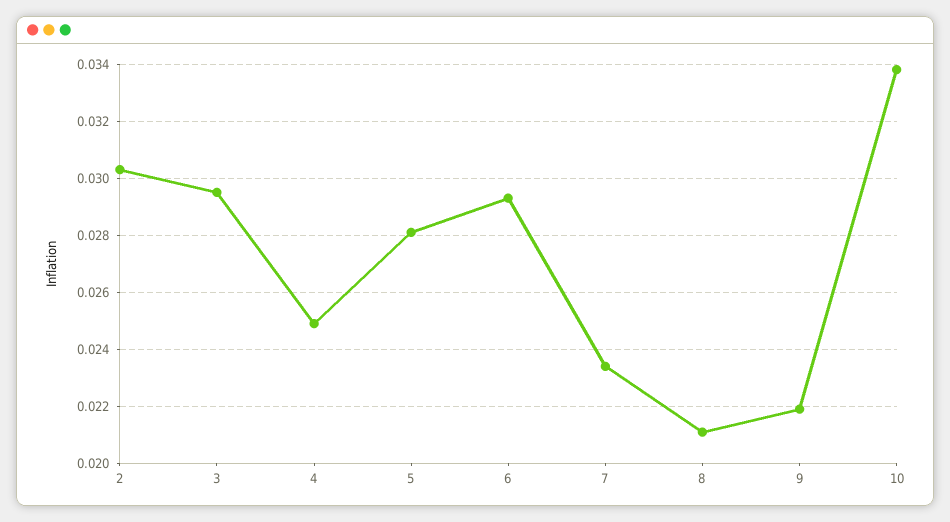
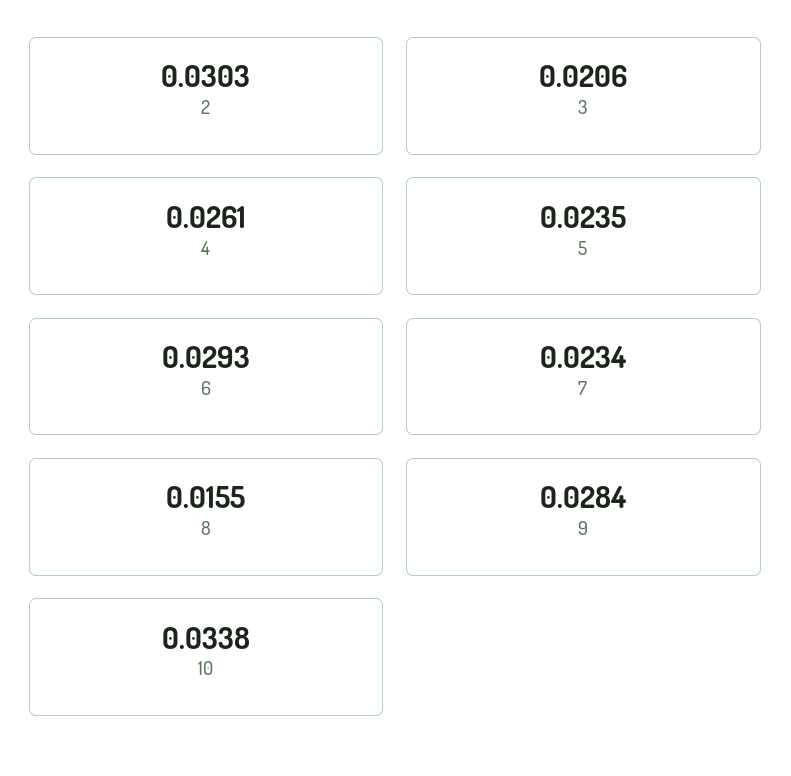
3: 0.0295 -> 0.0206
4: 0.025 -> 0.0261
5: 0.028 -> 0.0235
8: 0.021 -> 0.0155
9: 0.022 -> 0.0284

